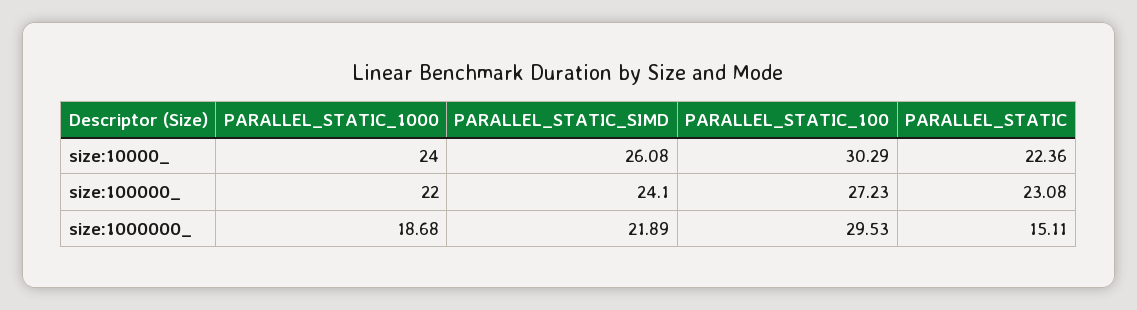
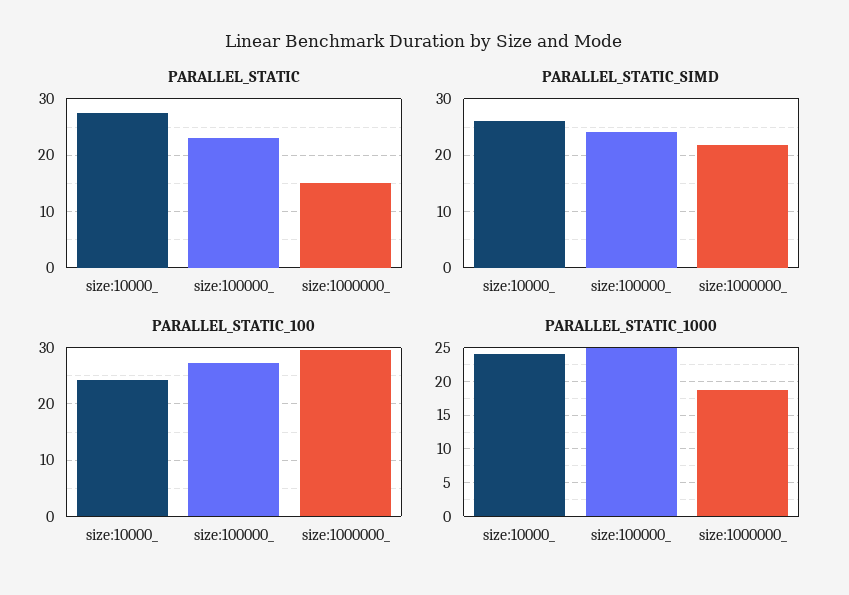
PARALLEL_STATIC_100, size:10000_: 30.29 -> 24
PARALLEL_STATIC, size:10000_: 22.36 -> 28
PARALLEL_STATIC_1000, size:100000_: 22 -> 25

